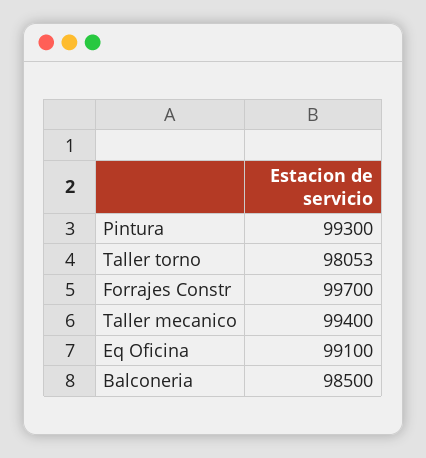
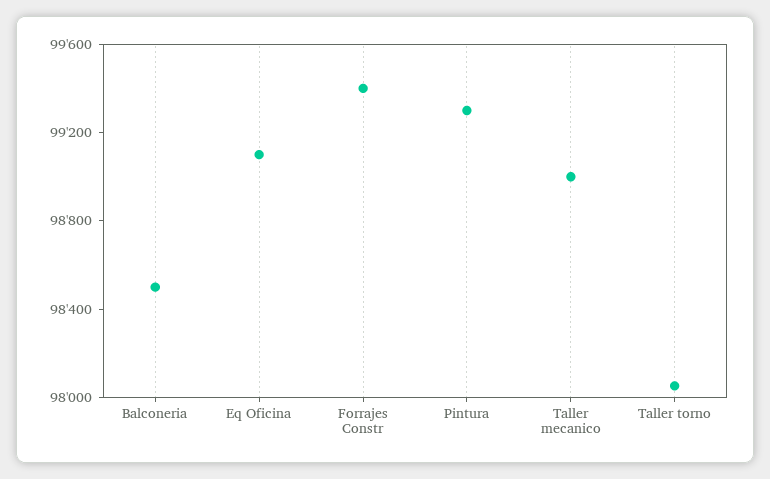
Forrajes Constr: 99700 -> 99400
Taller mecanico: 99400 -> 99000

